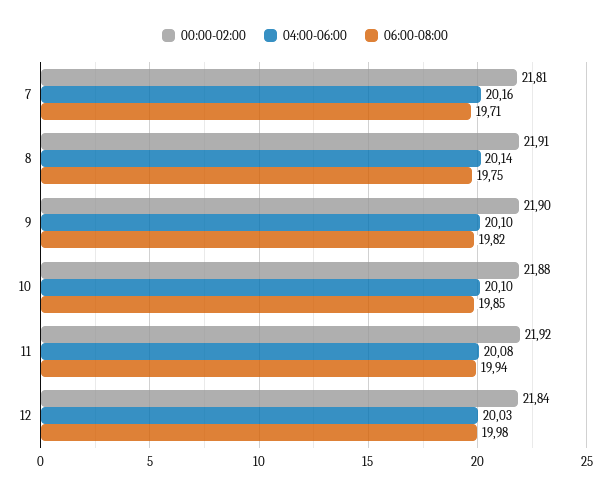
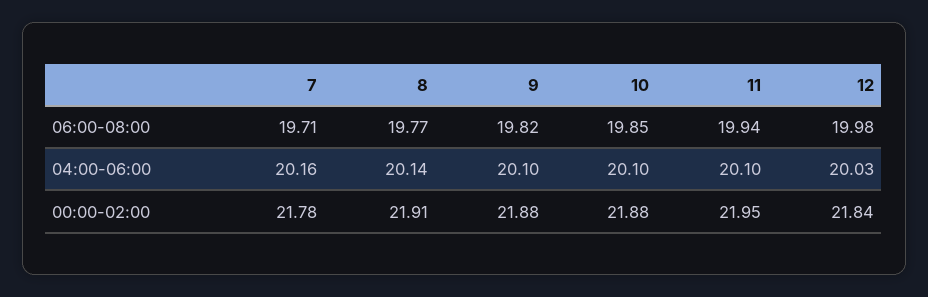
00:00-02:00, 7: 21.81 -> 21.78
06:00-08:00, 8: 19.75 -> 19.77
00:00-02:00, 9: 21.9 -> 21.88
00:00-02:00, 11: 21.92 -> 21.95
04:00-06:00, 11: 20.08 -> 20.1

